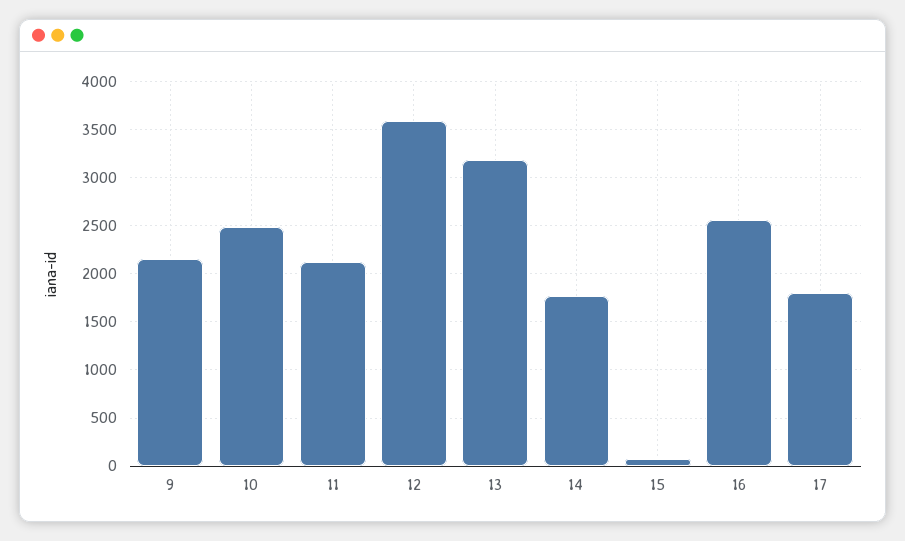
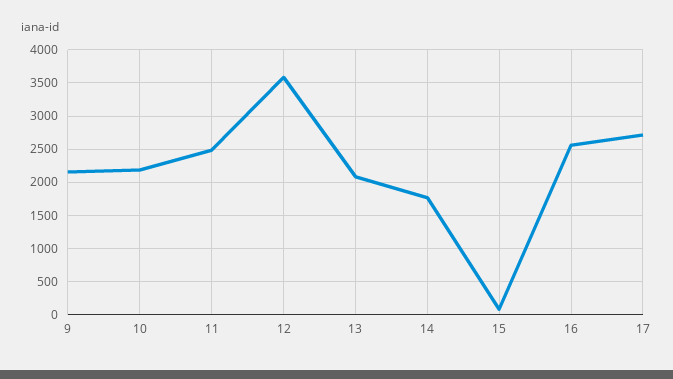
10: 2500 -> 2200
11: 2100 -> 2500
13: 3200 -> 2100
17: 1800 -> 2700

